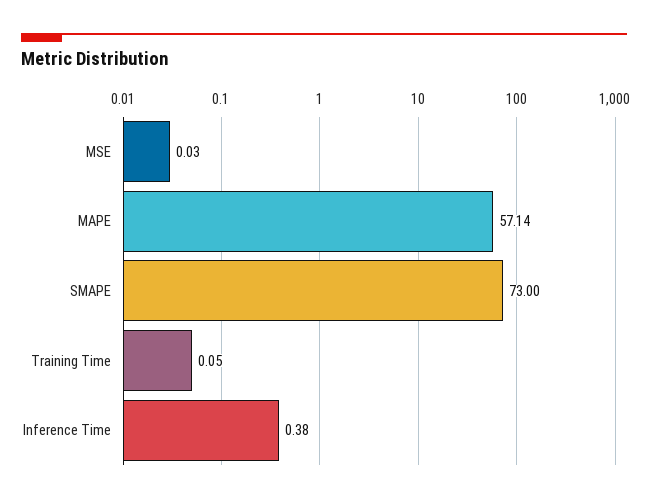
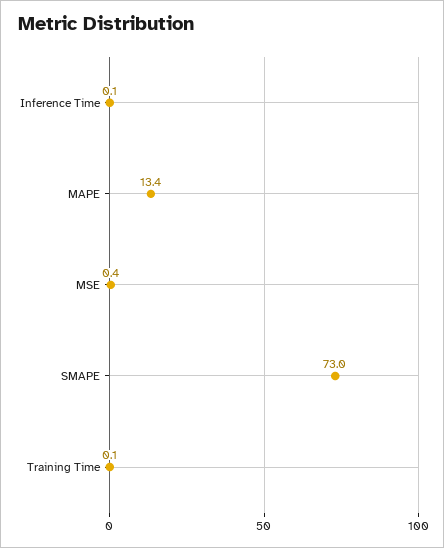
MSE: 0.03 -> 0.4
MAPE: 57.14 -> 13.4
Inference Time: 0.38 -> 0.1

